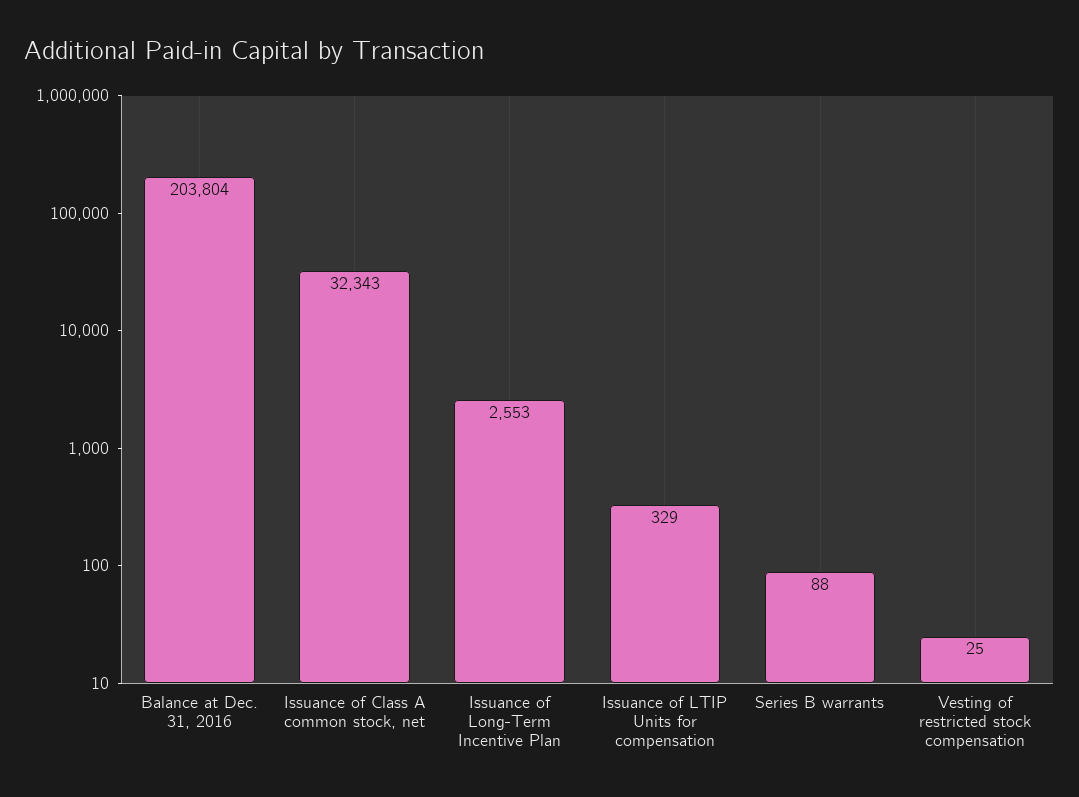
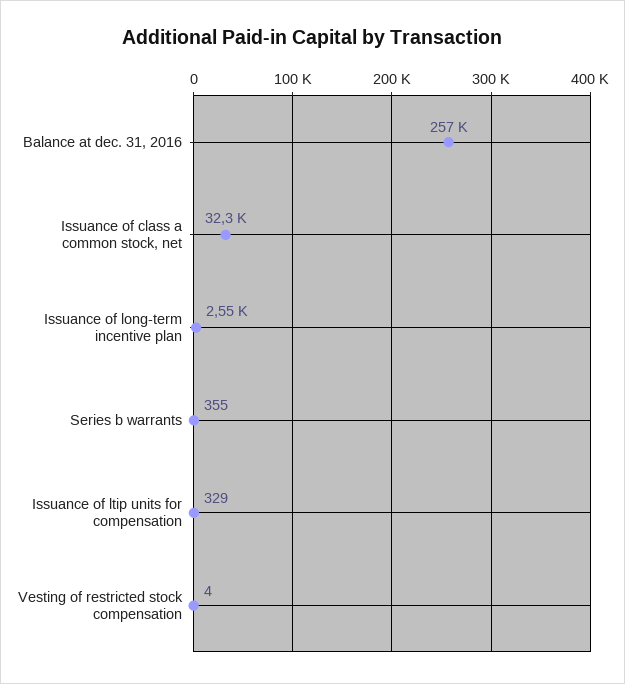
Balance at Dec. 31, 2016: 203804 -> 257000
Series B warrants: 88 -> 355
Vesting of restricted stock compensation: 25 -> 4

